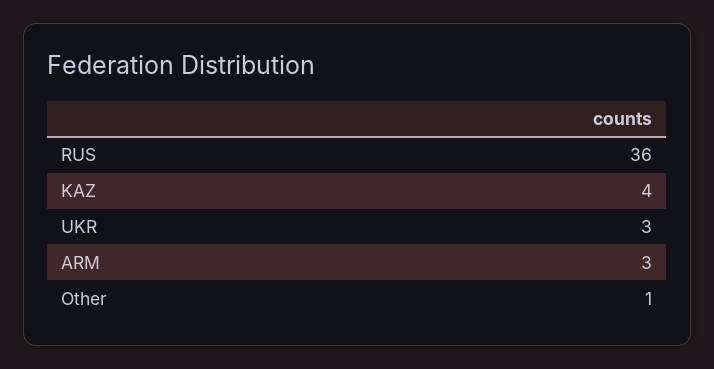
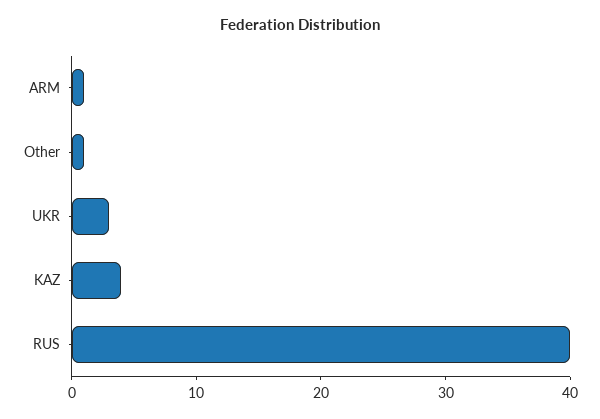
RUS: 36 -> 40
ARM: 3 -> 1

